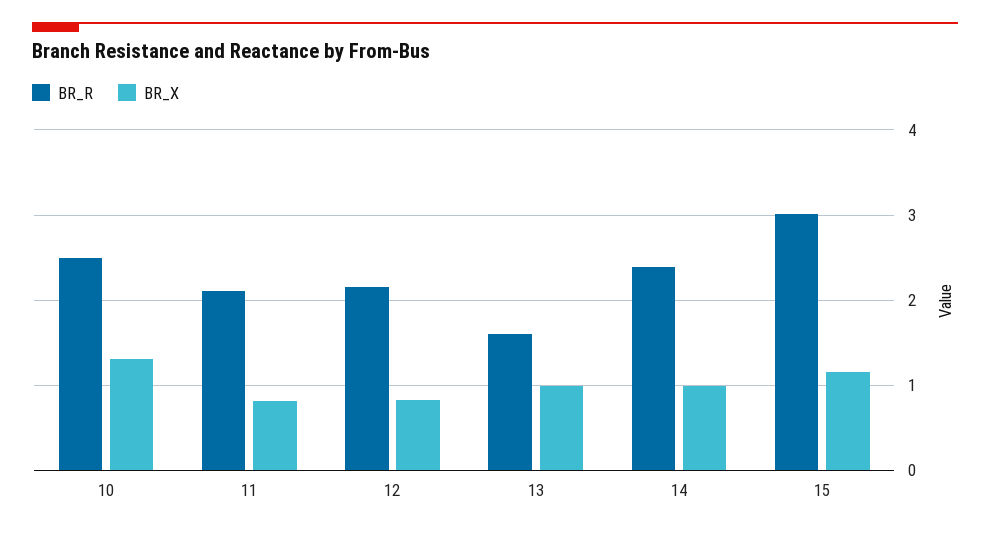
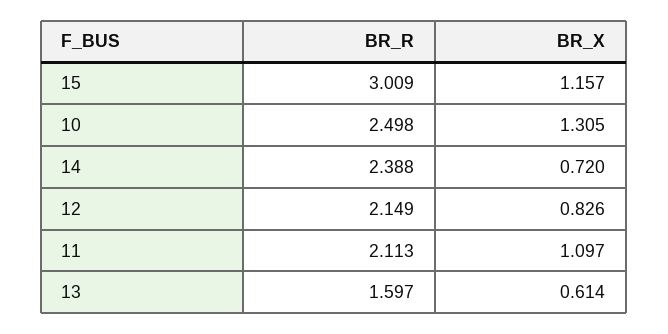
BR_X, 11: 0.8 -> 1.097
BR_X, 13: 1 -> 0.614
BR_X, 14: 1 -> 0.72

